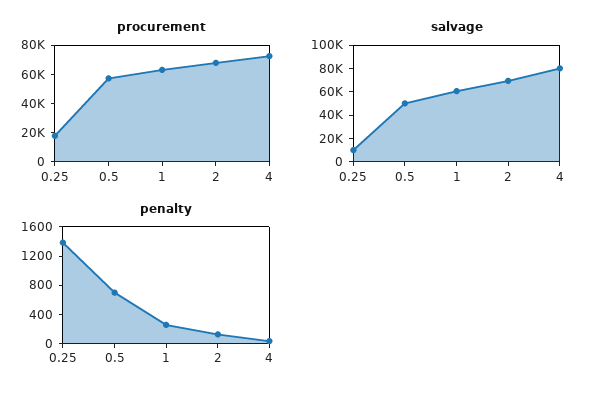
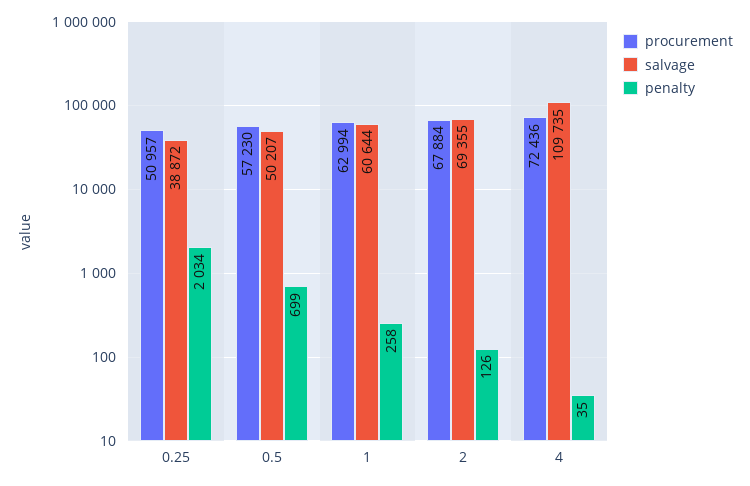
procurement, 0.25: 20000 -> 50957
salvage, 0.25: 10000 -> 38872
salvage, 4: 80000 -> 109735
penalty, 0.25: 1400 -> 2034

